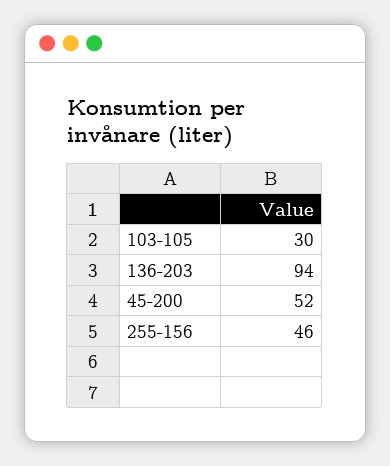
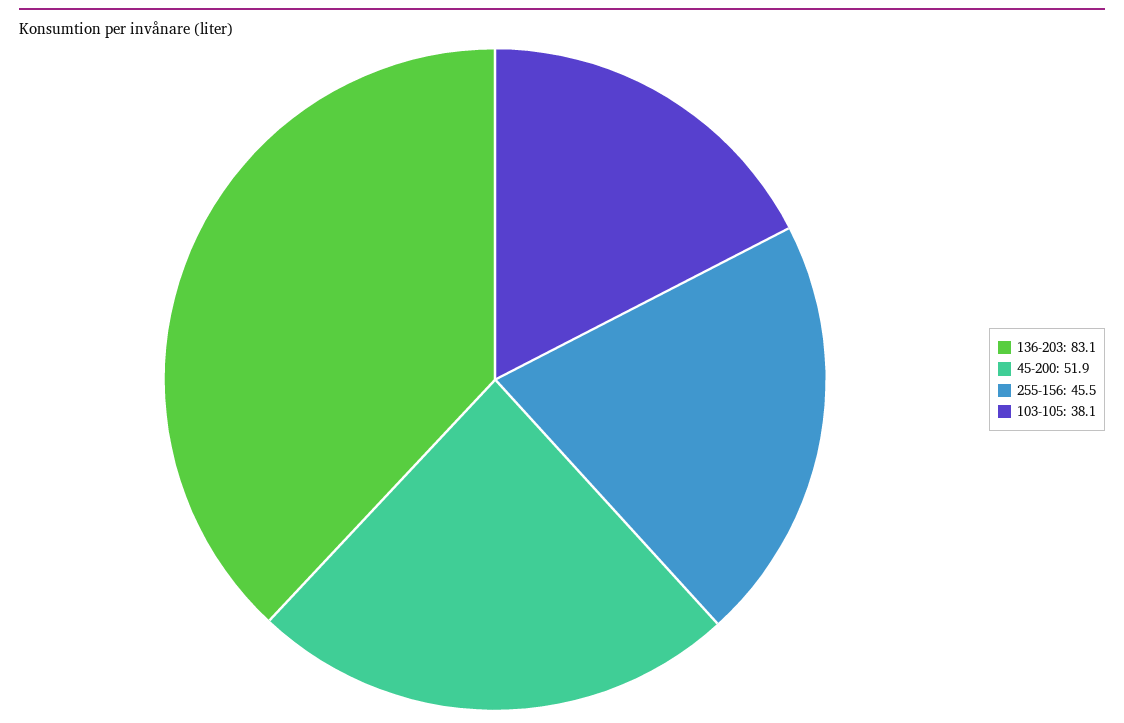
103-105: 30 -> 38.1
136-203: 94 -> 83.1

